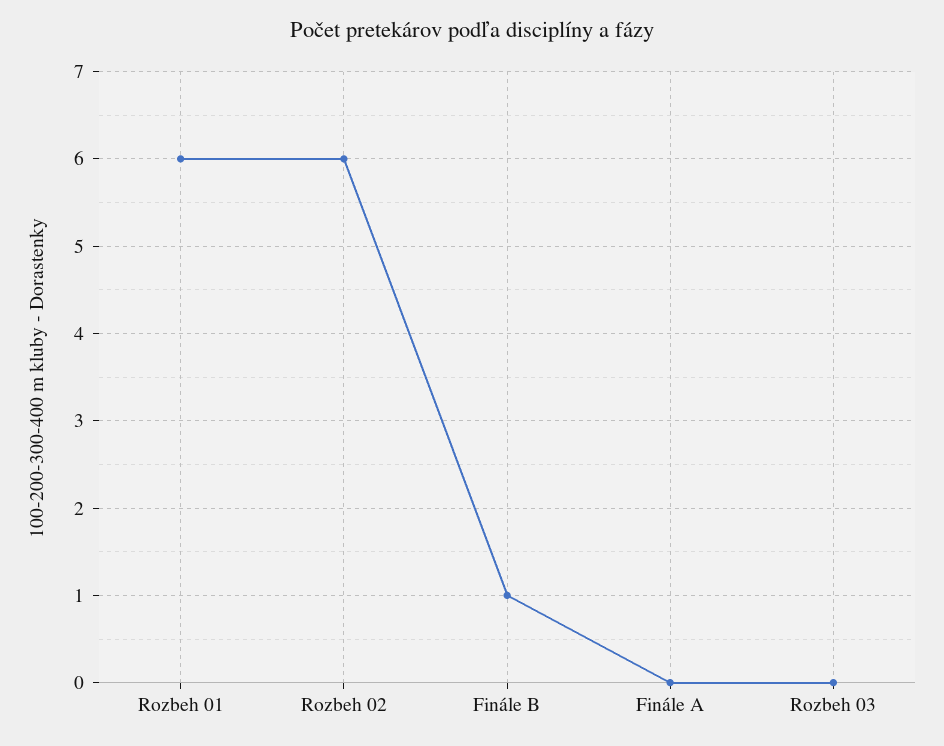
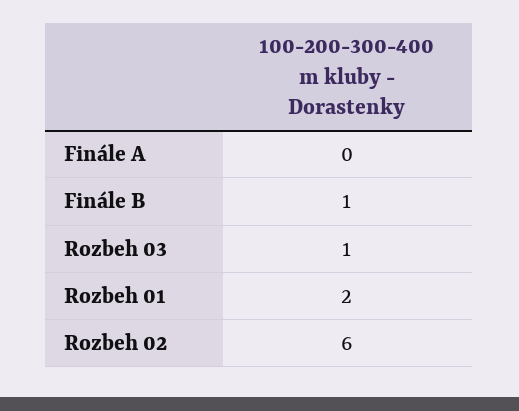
Rozbeh 01: 6 -> 2
Rozbeh 03: 0 -> 1

